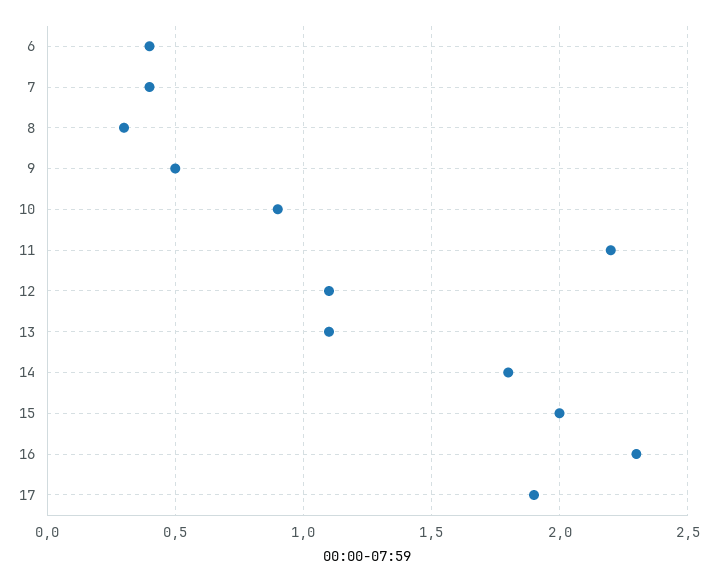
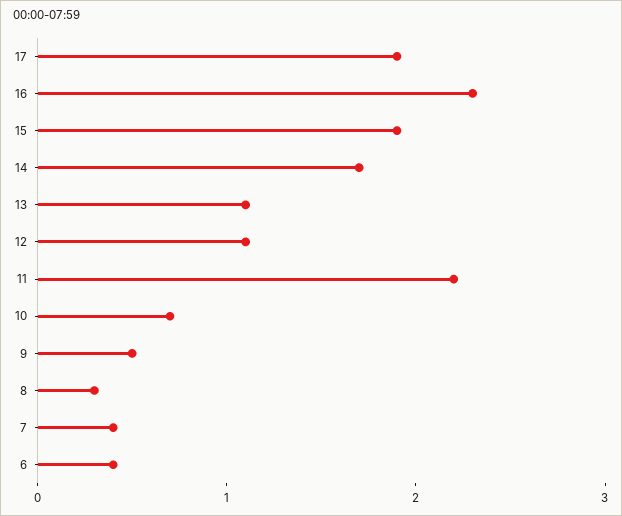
10: 0.9 -> 0.7
14: 1.8 -> 1.7
15: 2 -> 1.9

